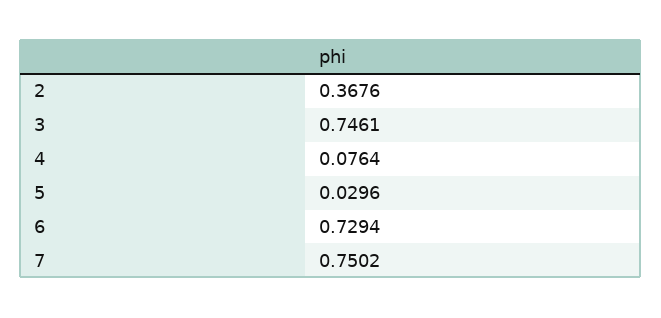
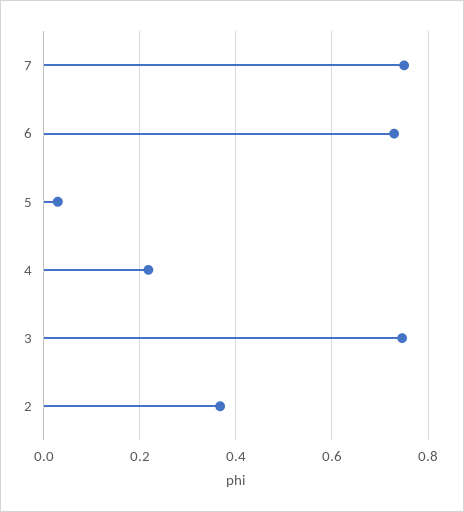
4: 0.0764 -> 0.22

